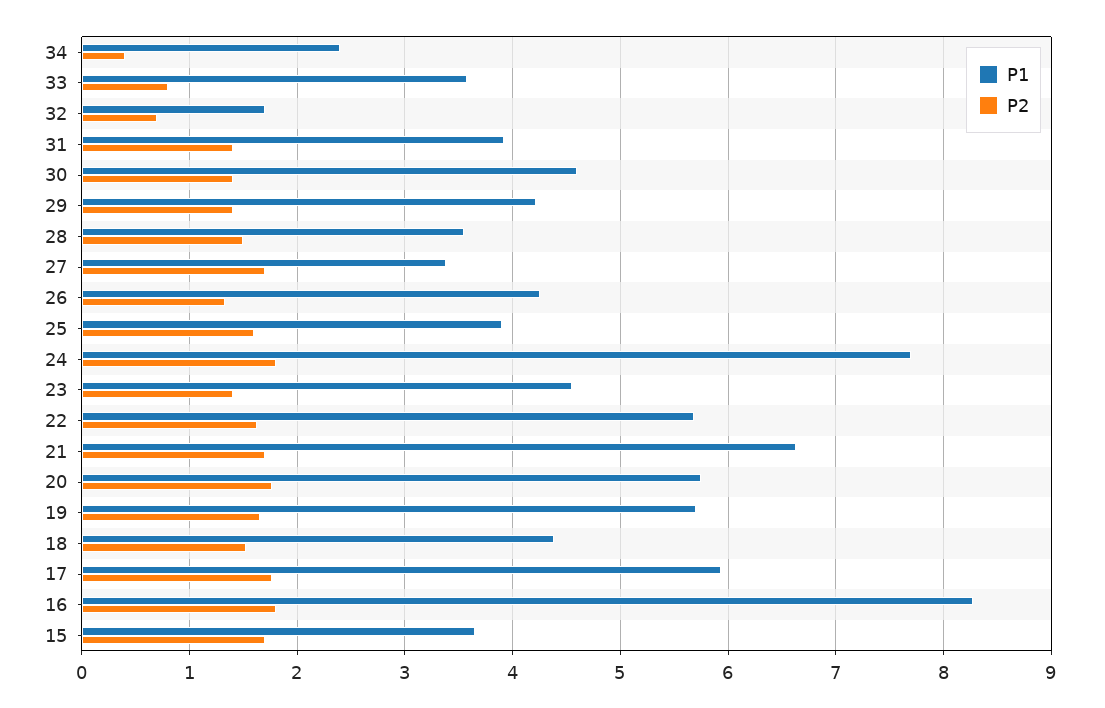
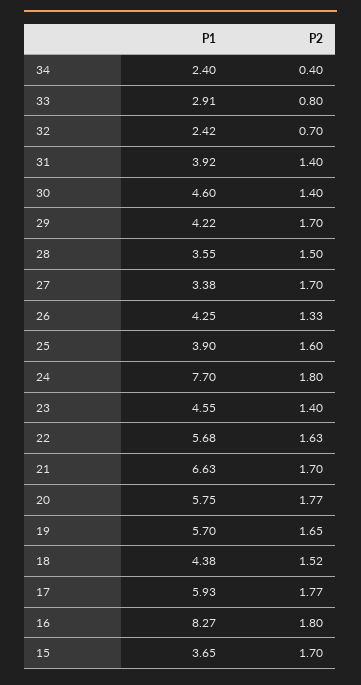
P1, 33: 3.6 -> 2.91
P1, 32: 1.7 -> 2.42
P2, 29: 1.4 -> 1.7

